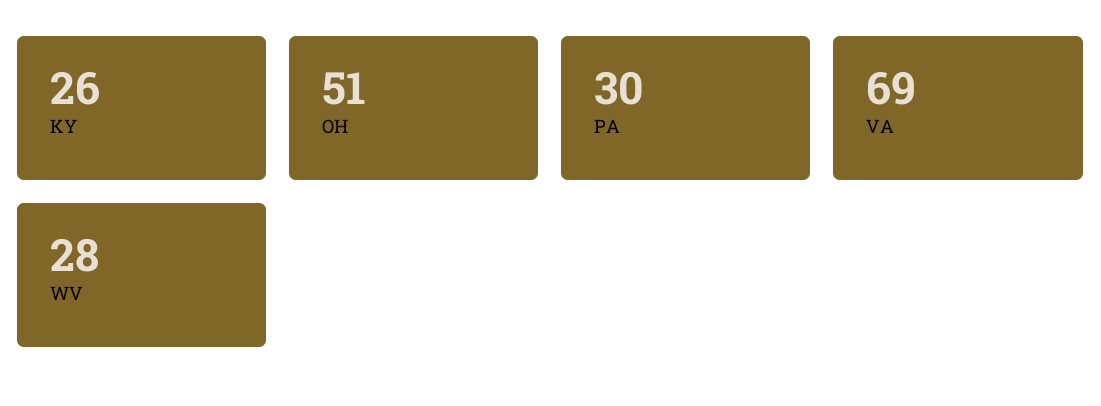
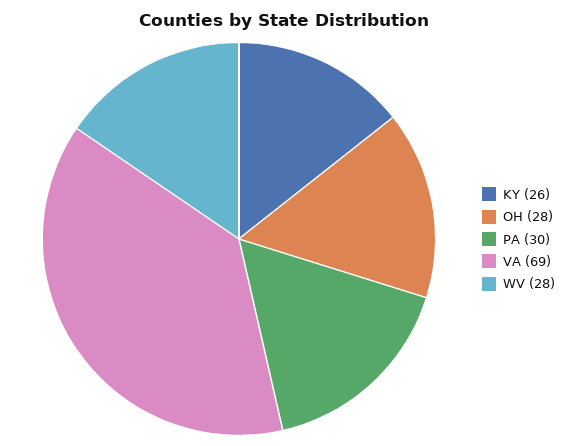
OH: 51 -> 28

